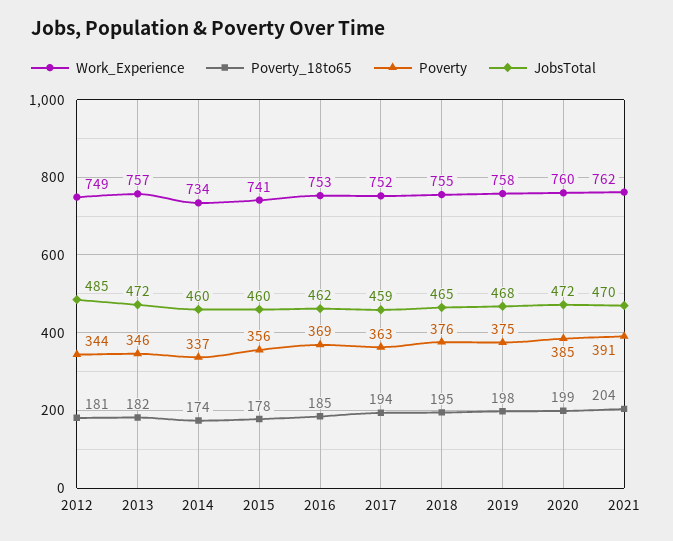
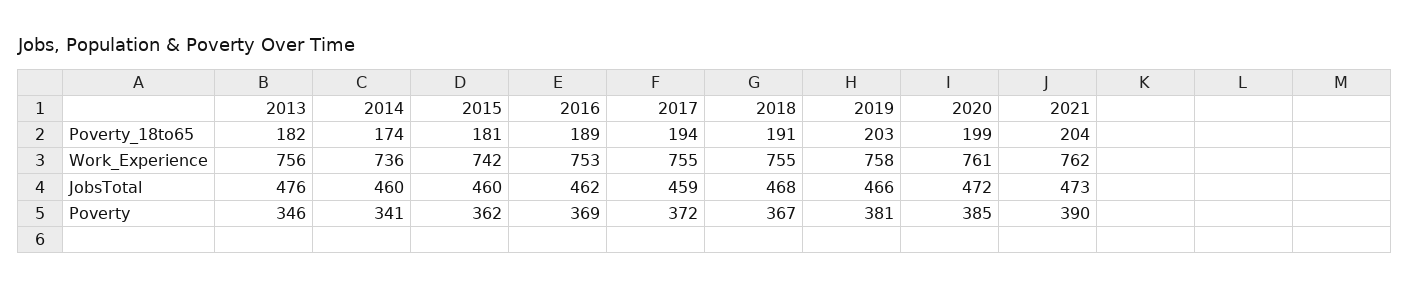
Work_Experience, 2012: 749 -> none
Poverty_18to65, 2012: 181 -> none
Poverty, 2012: 344 -> none
JobsTotal, 2012: 485 -> none
Work_Experience, 2013: 757 -> 756
JobsTotal, 2013: 472 -> 476
Work_Experience, 2014: 734 -> 736
Poverty, 2014: 337 -> 341
Work_Experience, 2015: 741 -> 742
Poverty_18to65, 2015: 178 -> 181
Poverty, 2015: 356 -> 362
Poverty_18to65, 2016: 185 -> 189
Work_Experience, 2017: 752 -> 755
Poverty, 2017: 363 -> 372
Poverty_18to65, 2018: 195 -> 191
Poverty, 2018: 376 -> 367
JobsTotal, 2018: 465 -> 468
Poverty_18to65, 2019: 198 -> 203
Poverty, 2019: 375 -> 381
JobsTotal, 2019: 468 -> 466
Work_Experience, 2020: 760 -> 761
Poverty, 2021: 391 -> 390
JobsTotal, 2021: 470 -> 473

